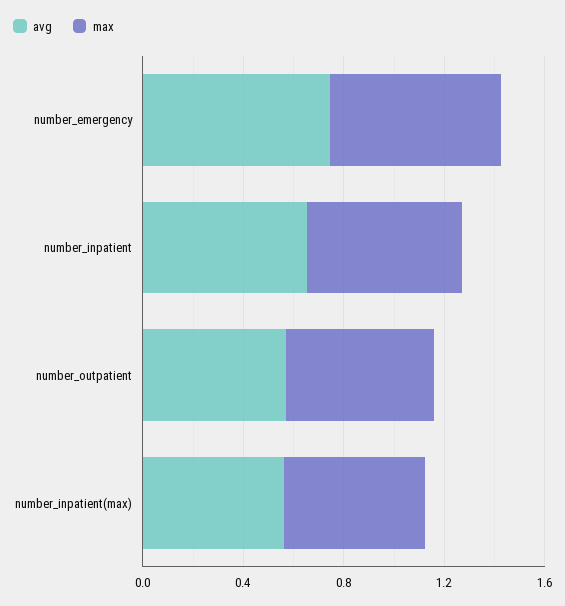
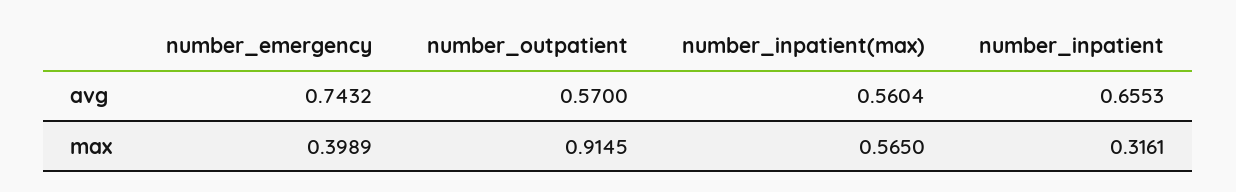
max, number_emergency: 0.7 -> 0.3989
max, number_inpatient: 0.6 -> 0.3161
max, number_outpatient: 0.6 -> 0.9145

